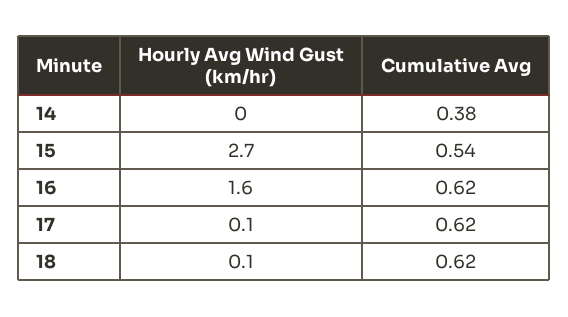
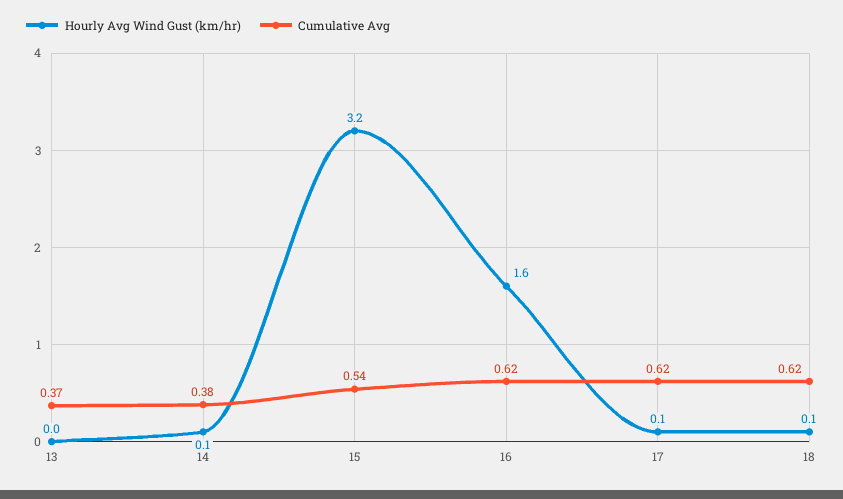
Hourly Avg Wind Gust (km/hr), 14: 0 -> 0.1
Hourly Avg Wind Gust (km/hr), 15: 2.7 -> 3.2
Hourly Avg Wind Gust (km/hr), 13: none -> 0
Cumulative Avg, 13: none -> 0.37

